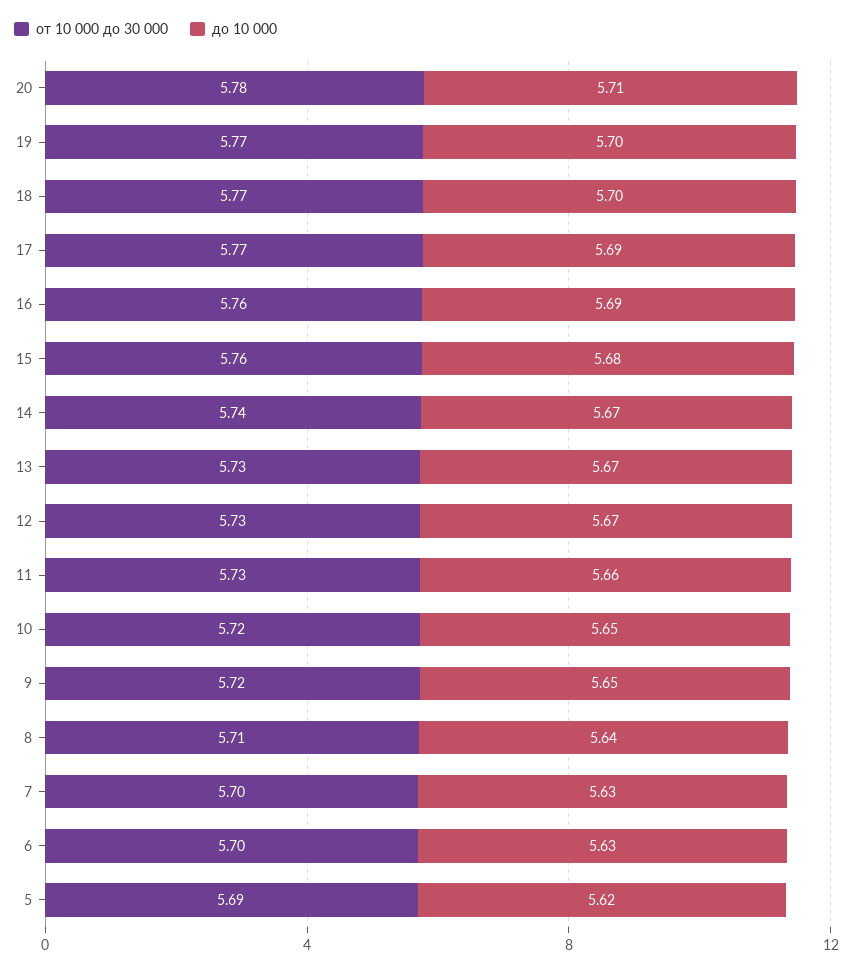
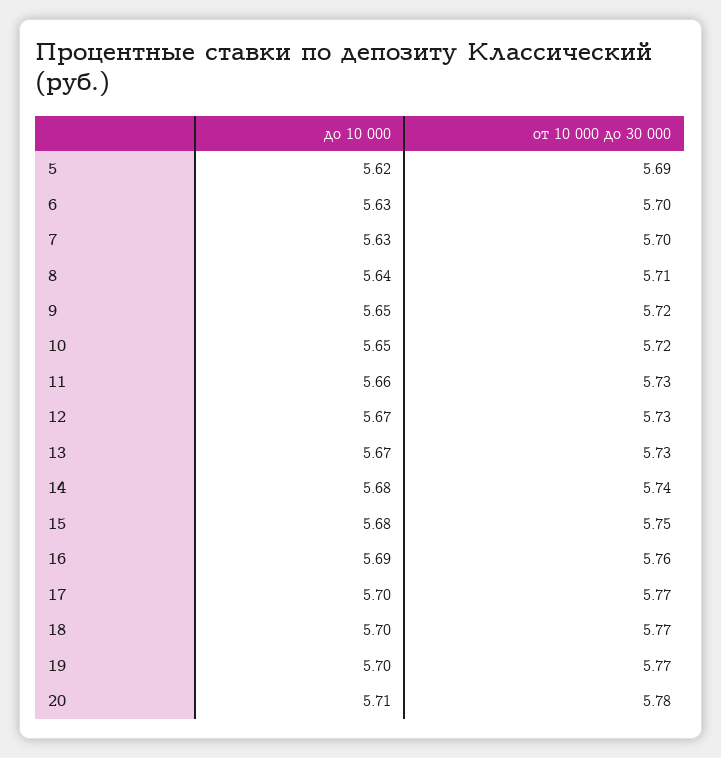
до 10 000, 17: 5.69 -> 5.7
от 10 000 до 30 000, 15: 5.76 -> 5.75
до 10 000, 14: 5.67 -> 5.68

